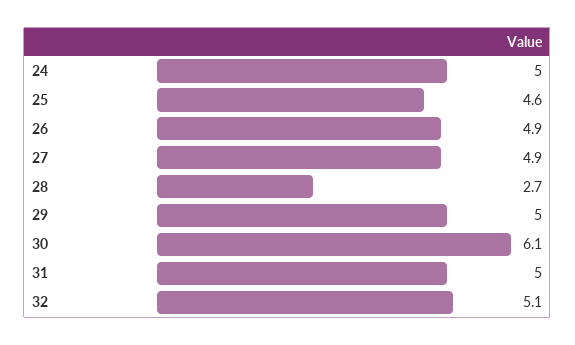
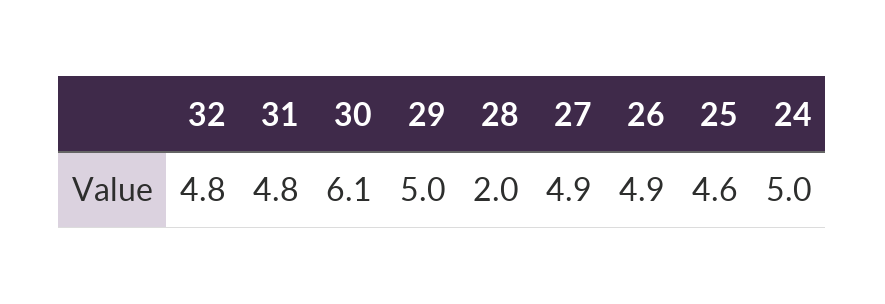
28: 2.7 -> 2
31: 5 -> 4.8
32: 5.1 -> 4.8

